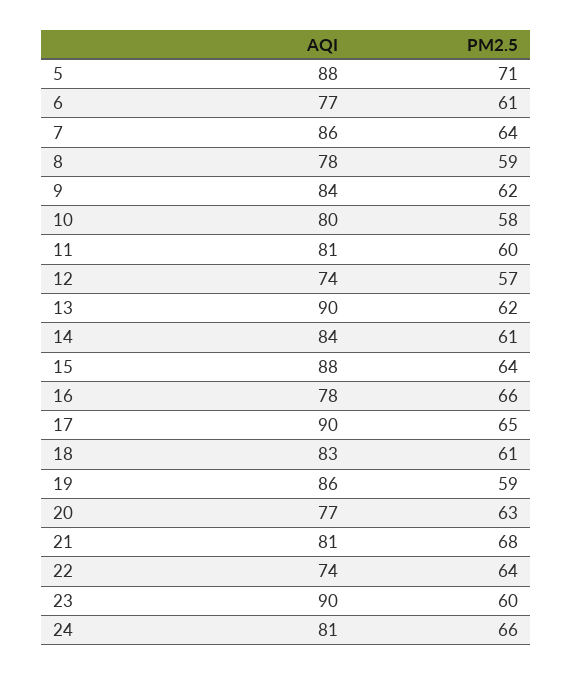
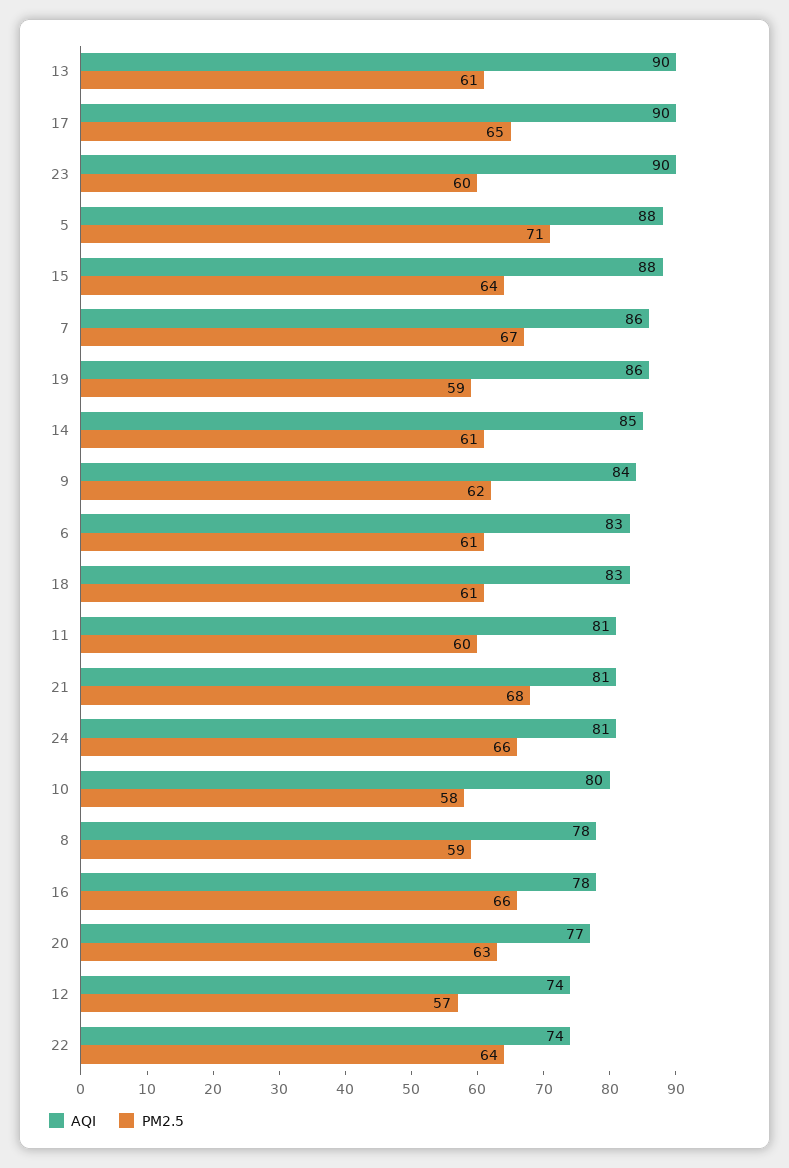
AQI, 6: 77 -> 83
PM2.5, 7: 64 -> 67
PM2.5, 13: 62 -> 61
AQI, 14: 84 -> 85

